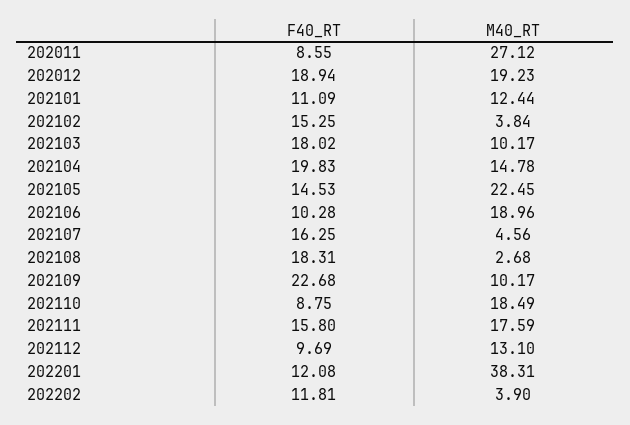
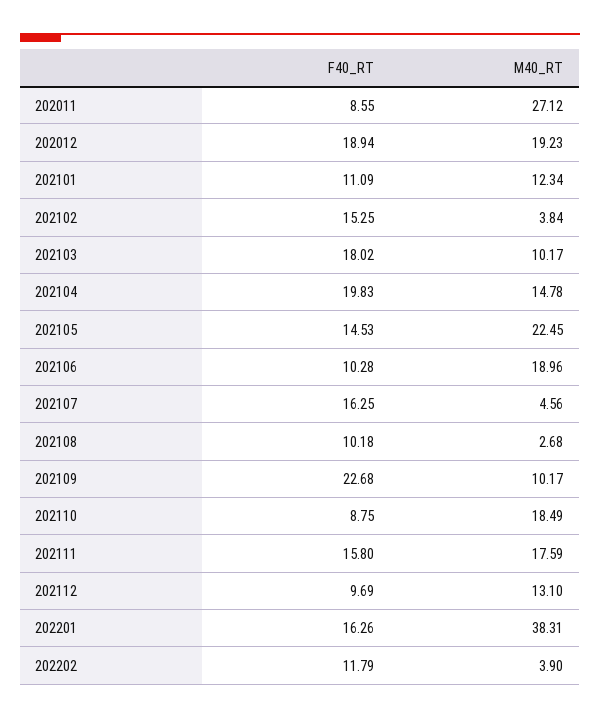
M40_RT, 202101: 12.44 -> 12.34
F40_RT, 202108: 18.31 -> 10.18
F40_RT, 202201: 12.08 -> 16.26
F40_RT, 202202: 11.81 -> 11.79

